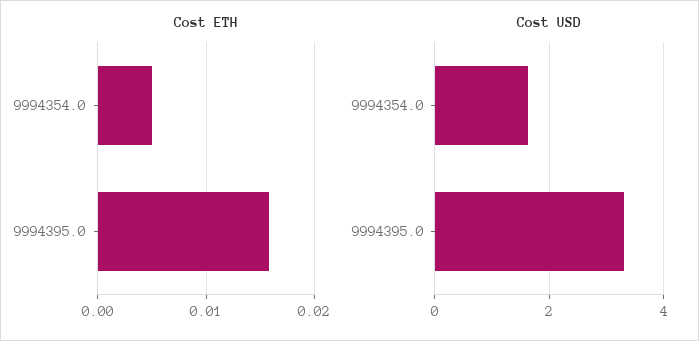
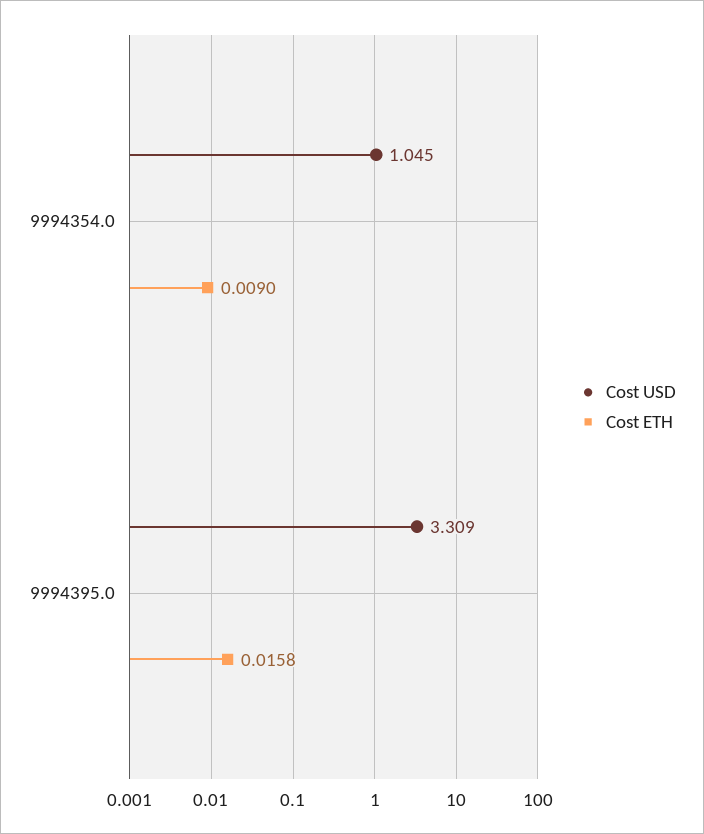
Cost ETH, 9994354.0: 0.005 -> 0.009
Cost USD, 9994354.0: 1.6 -> 1.045

